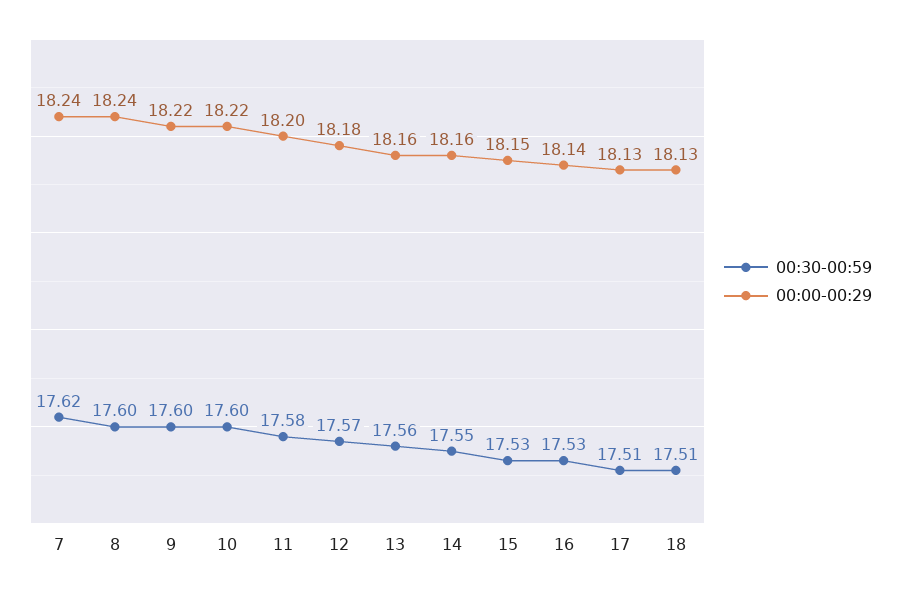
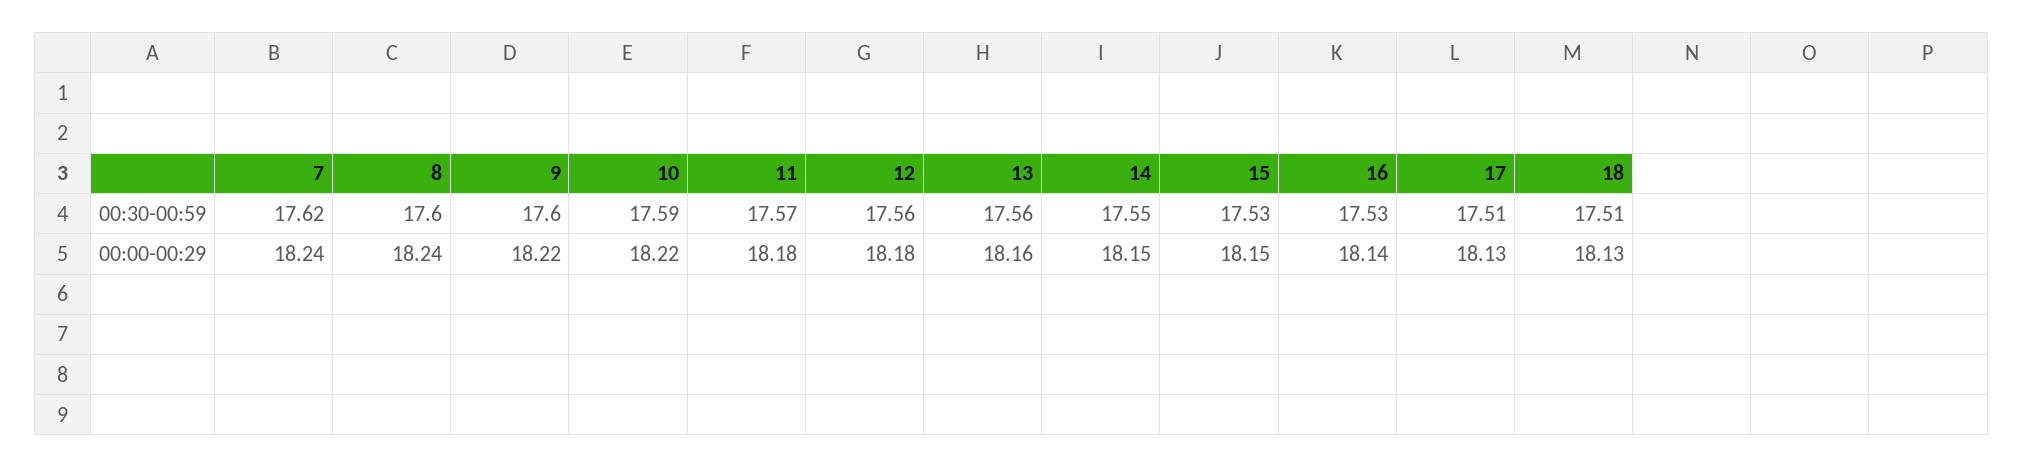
00:30-00:59, 10: 17.6 -> 17.59
00:30-00:59, 11: 17.58 -> 17.57
00:00-00:29, 11: 18.2 -> 18.18
00:30-00:59, 12: 17.57 -> 17.56
00:00-00:29, 14: 18.16 -> 18.15

